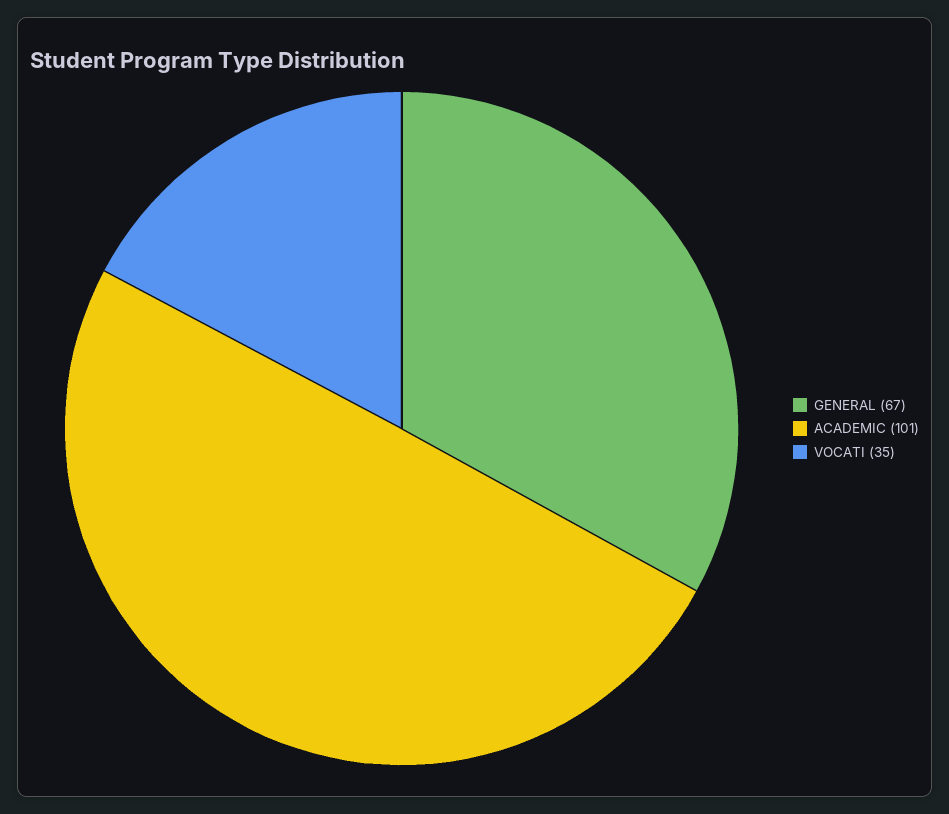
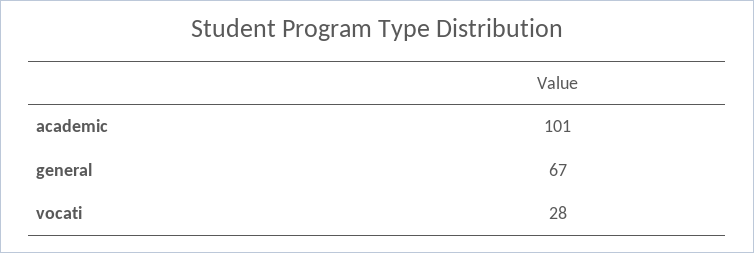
VOCATI: 35 -> 28

